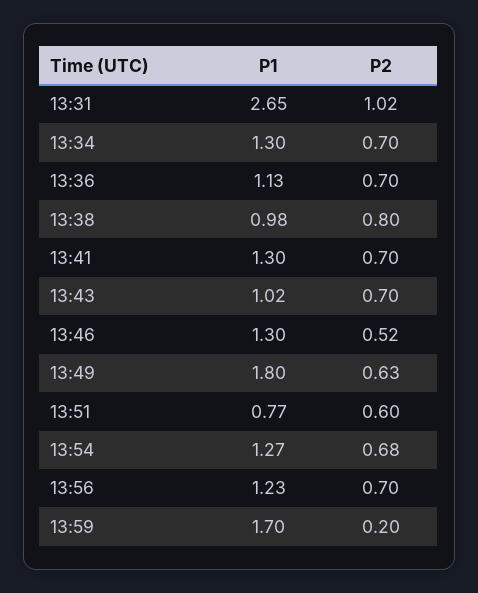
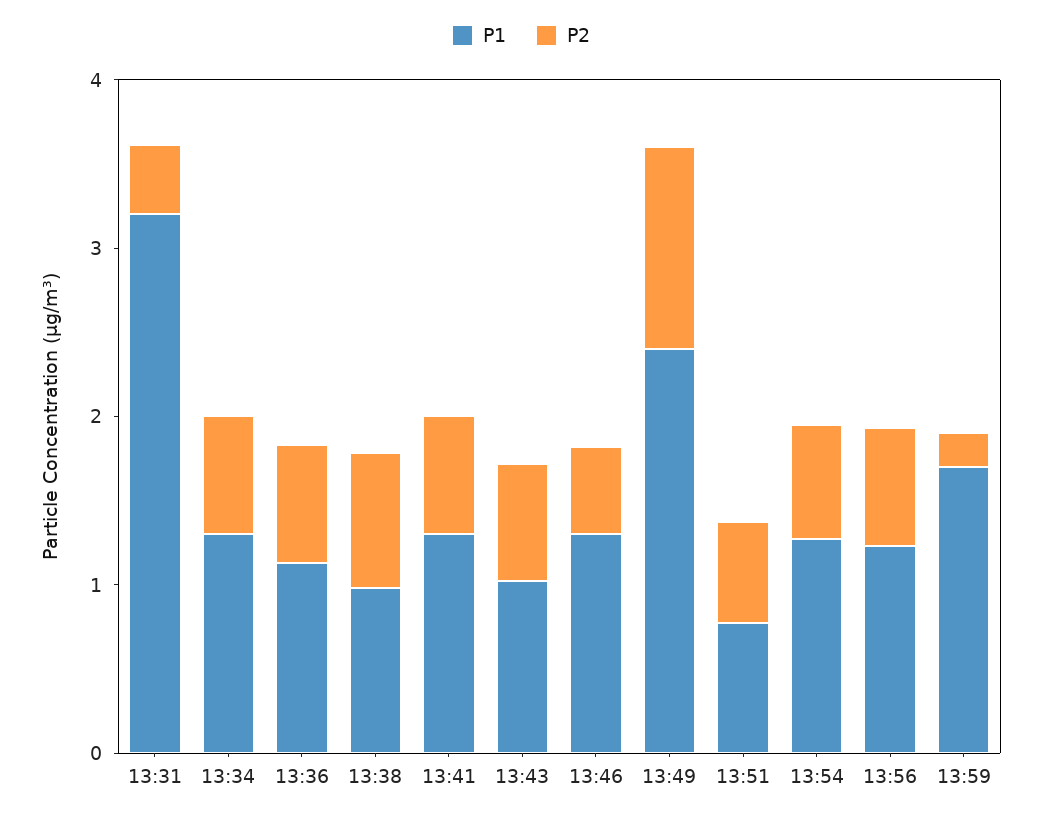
P1, 13:31: 2.65 -> 3.2
P2, 13:31: 1.02 -> 0.4
P1, 13:49: 1.8 -> 2.4
P2, 13:49: 0.63 -> 1.2

